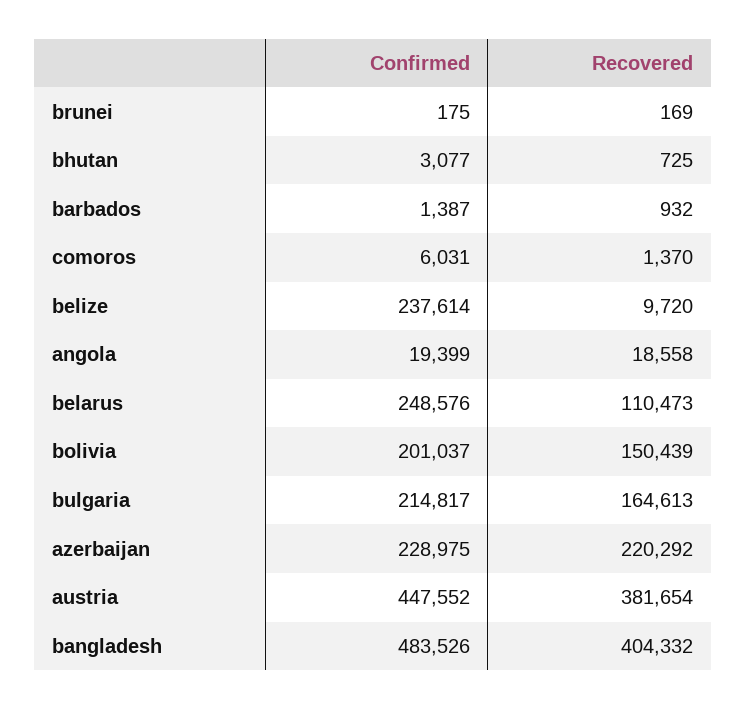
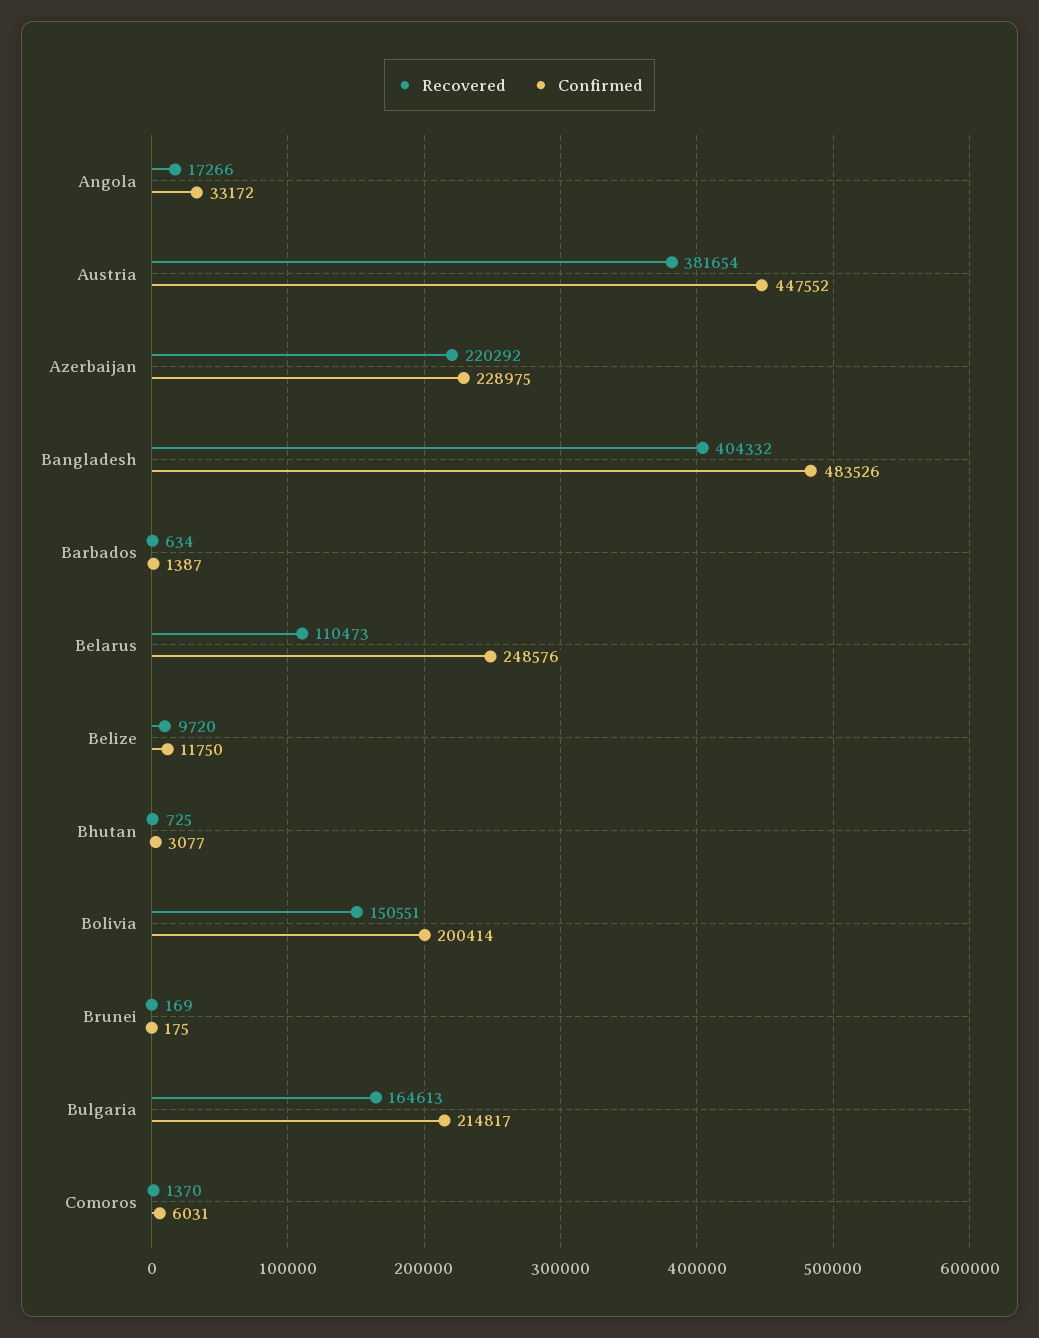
Recovered, barbados: 932 -> 634
Confirmed, belize: 237614 -> 11750
Confirmed, angola: 19399 -> 33172
Recovered, angola: 18558 -> 17266
Confirmed, bolivia: 201037 -> 200414
Recovered, bolivia: 150439 -> 150551

